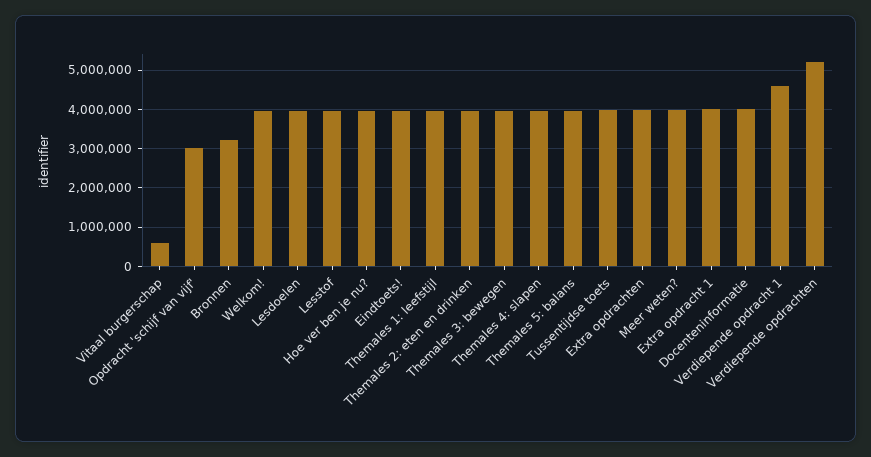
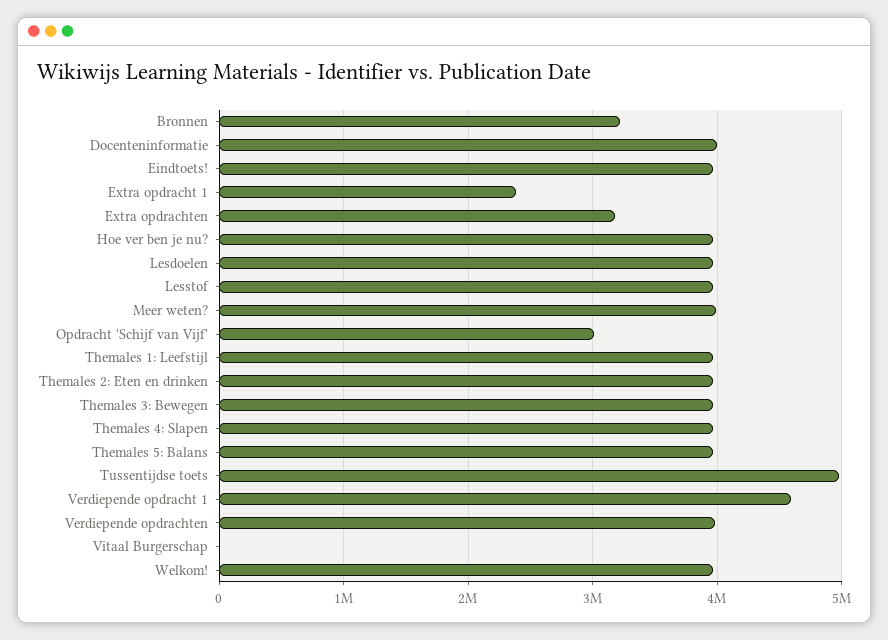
Vitaal burgerschap: 600000 -> 0
Tussentijdse toets: 4000000 -> 5000000
Extra opdrachten: 4000000 -> 3200000
Extra opdracht 1: 4000000 -> 2400000
Verdiepende opdrachten: 5200000 -> 4000000

